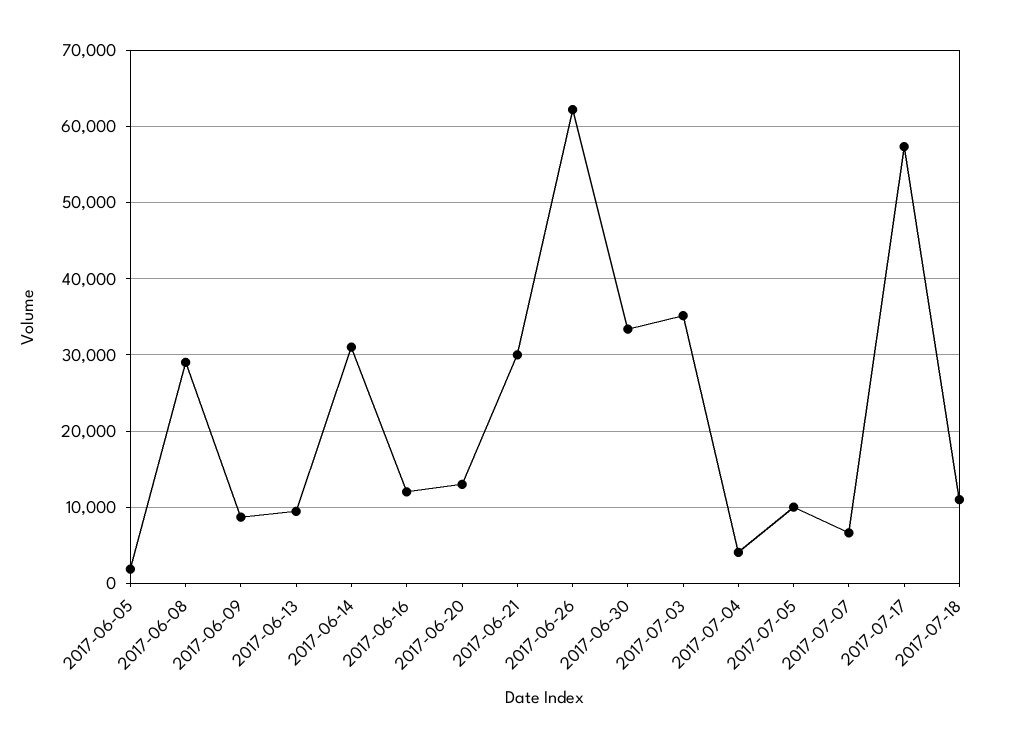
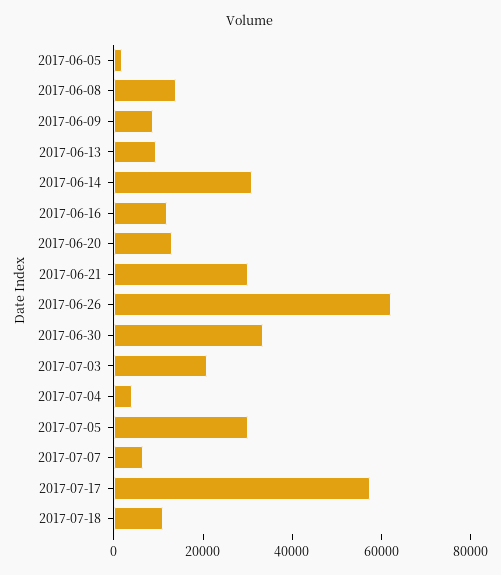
2017-06-08: 29000 -> 15000
2017-07-03: 35000 -> 20000
2017-07-05: 10000 -> 30000

